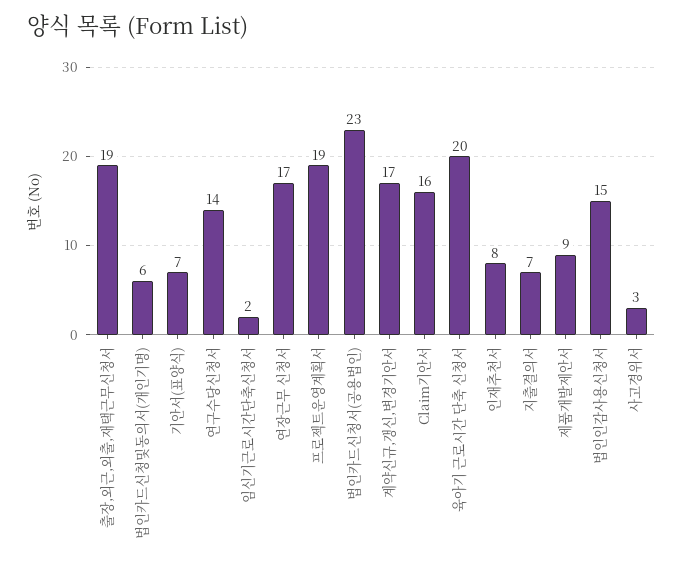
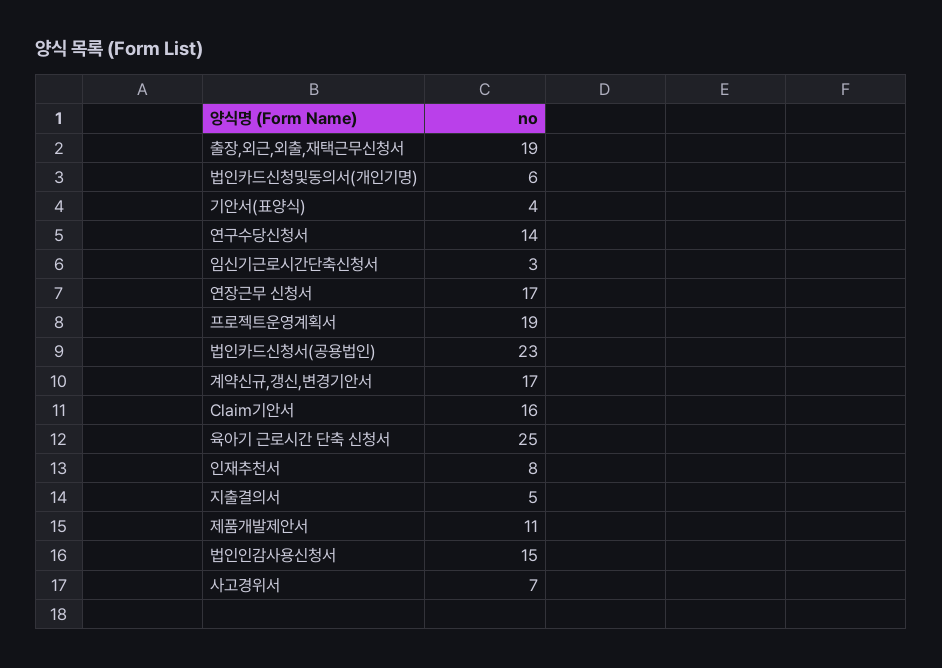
기안서(표양식): 7 -> 4
임신기근로시간단축신청서: 2 -> 3
육아기 근로시간 단축 신청서: 20 -> 25
지출결의서: 7 -> 5
제품개발제안서: 9 -> 11
사고경위서: 3 -> 7

